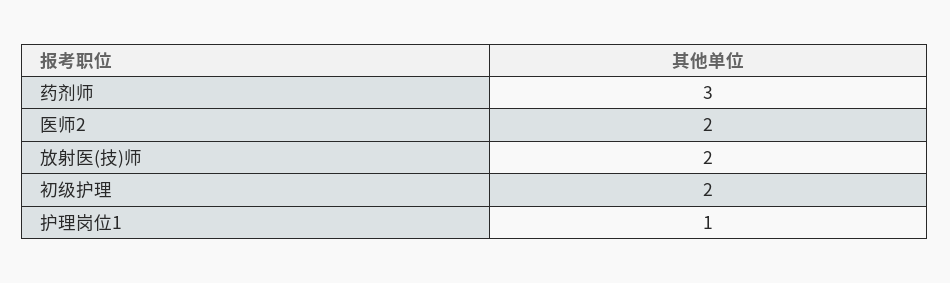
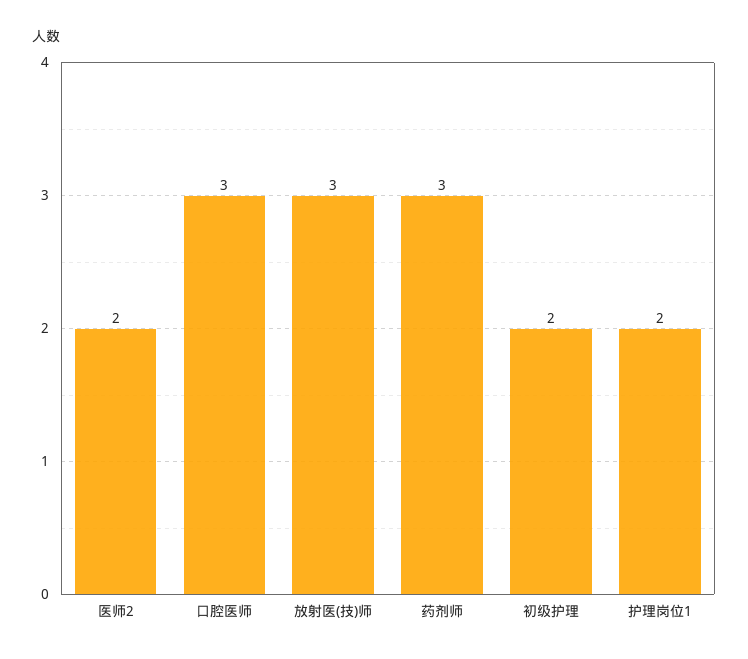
放射医(技)师: 2 -> 3
护理岗位1: 1 -> 2
口腔医师: none -> 3

